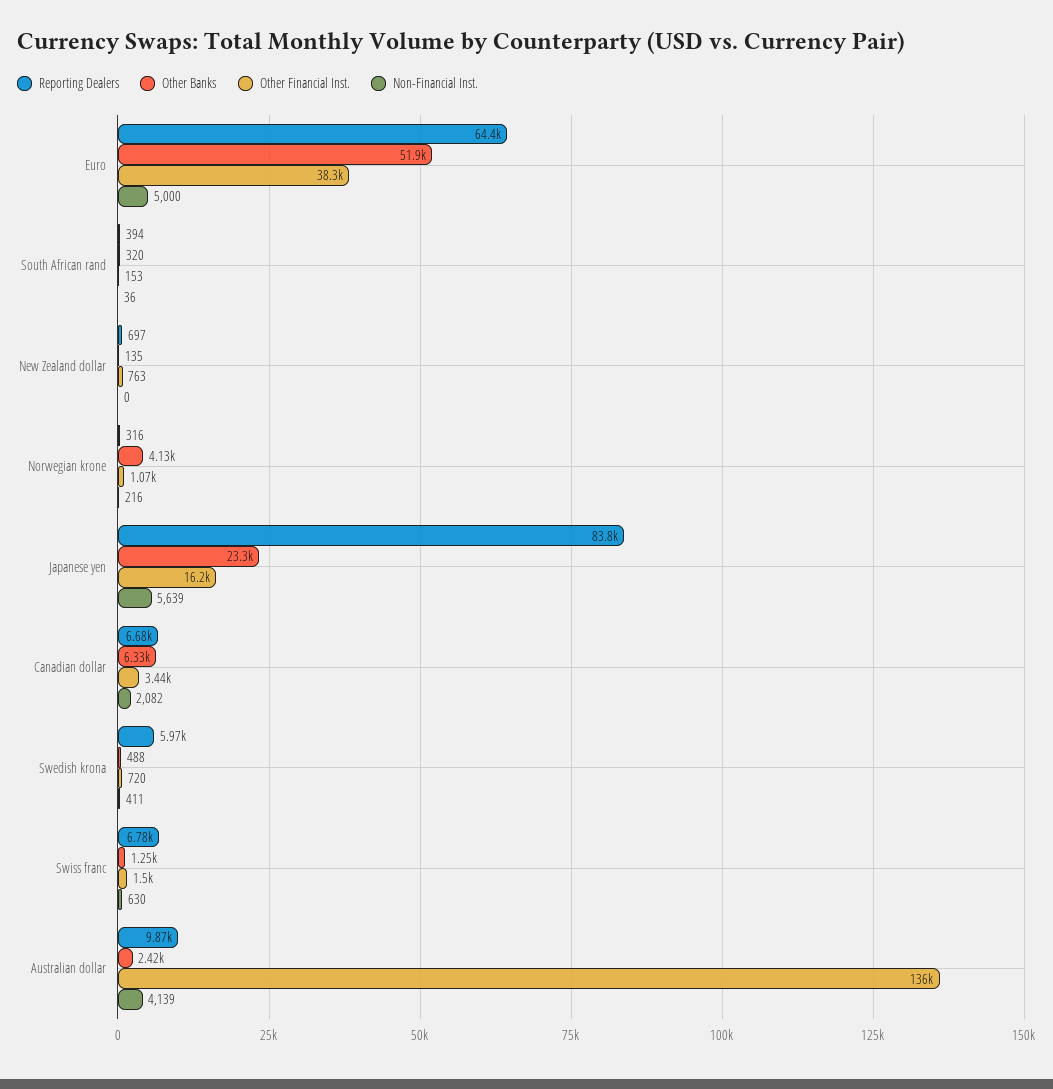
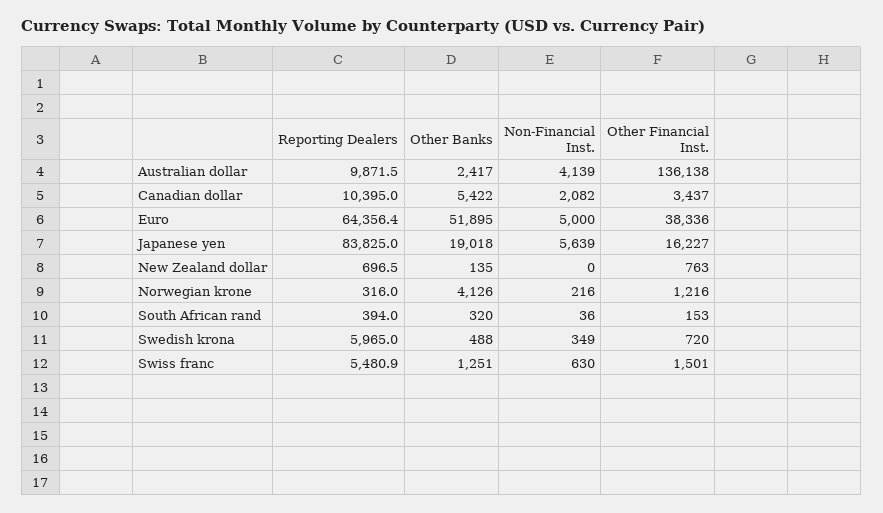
Other Financial Inst., Norwegian krone: 1070 -> 1216
Other Banks, Japanese yen: 23300 -> 19018
Reporting Dealers, Canadian dollar: 6680 -> 10395
Other Banks, Canadian dollar: 6330 -> 5422
Non-Financial Inst., Swedish krona: 411 -> 349
Reporting Dealers, Swiss franc: 6780 -> 5480.9

